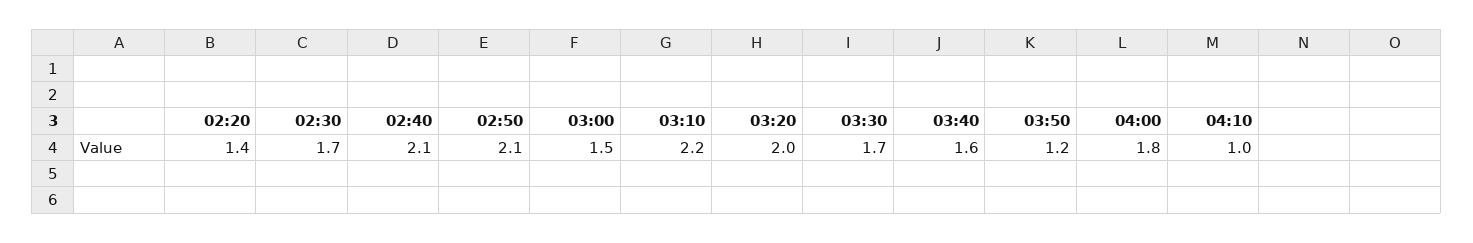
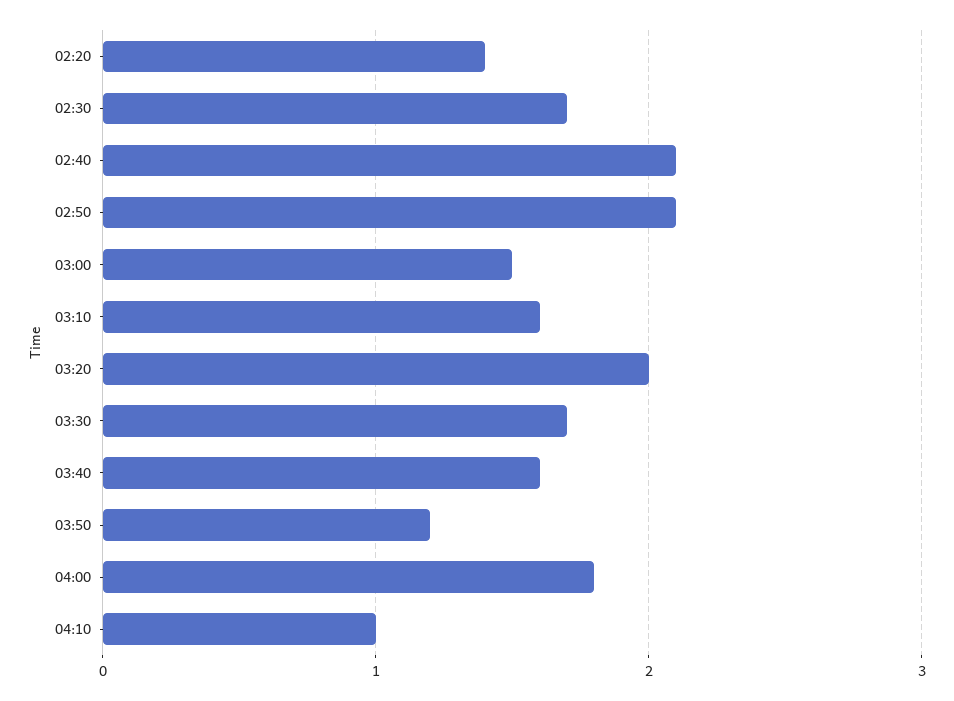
03:10: 2.2 -> 1.6

